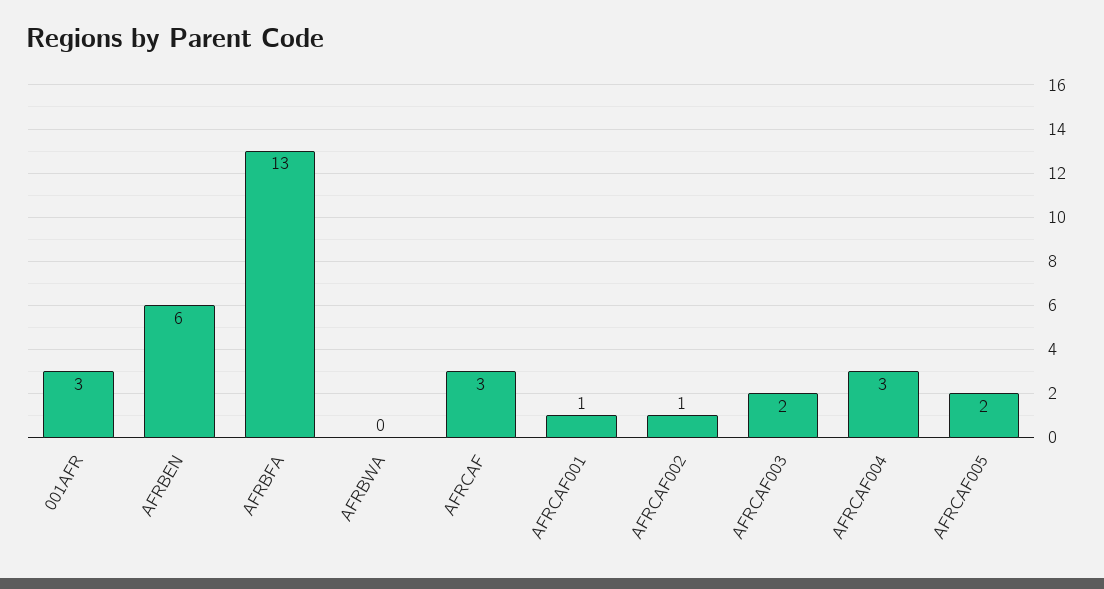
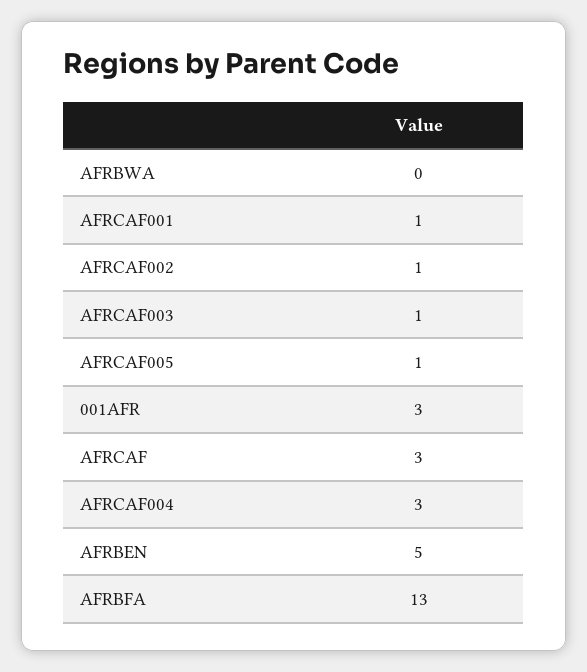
AFRBEN: 6 -> 5
AFRCAF003: 2 -> 1
AFRCAF005: 2 -> 1

